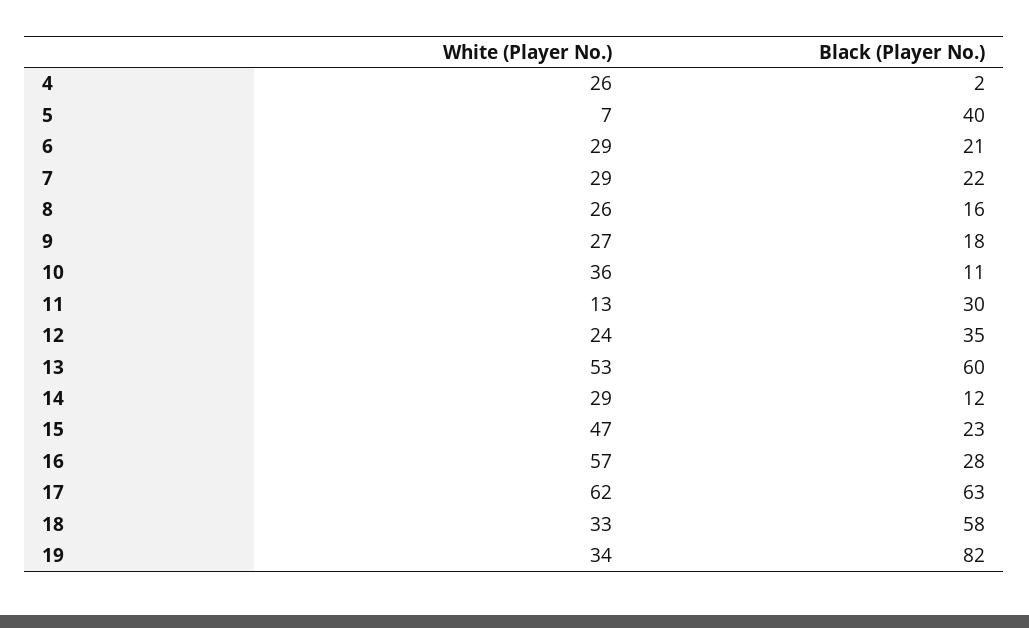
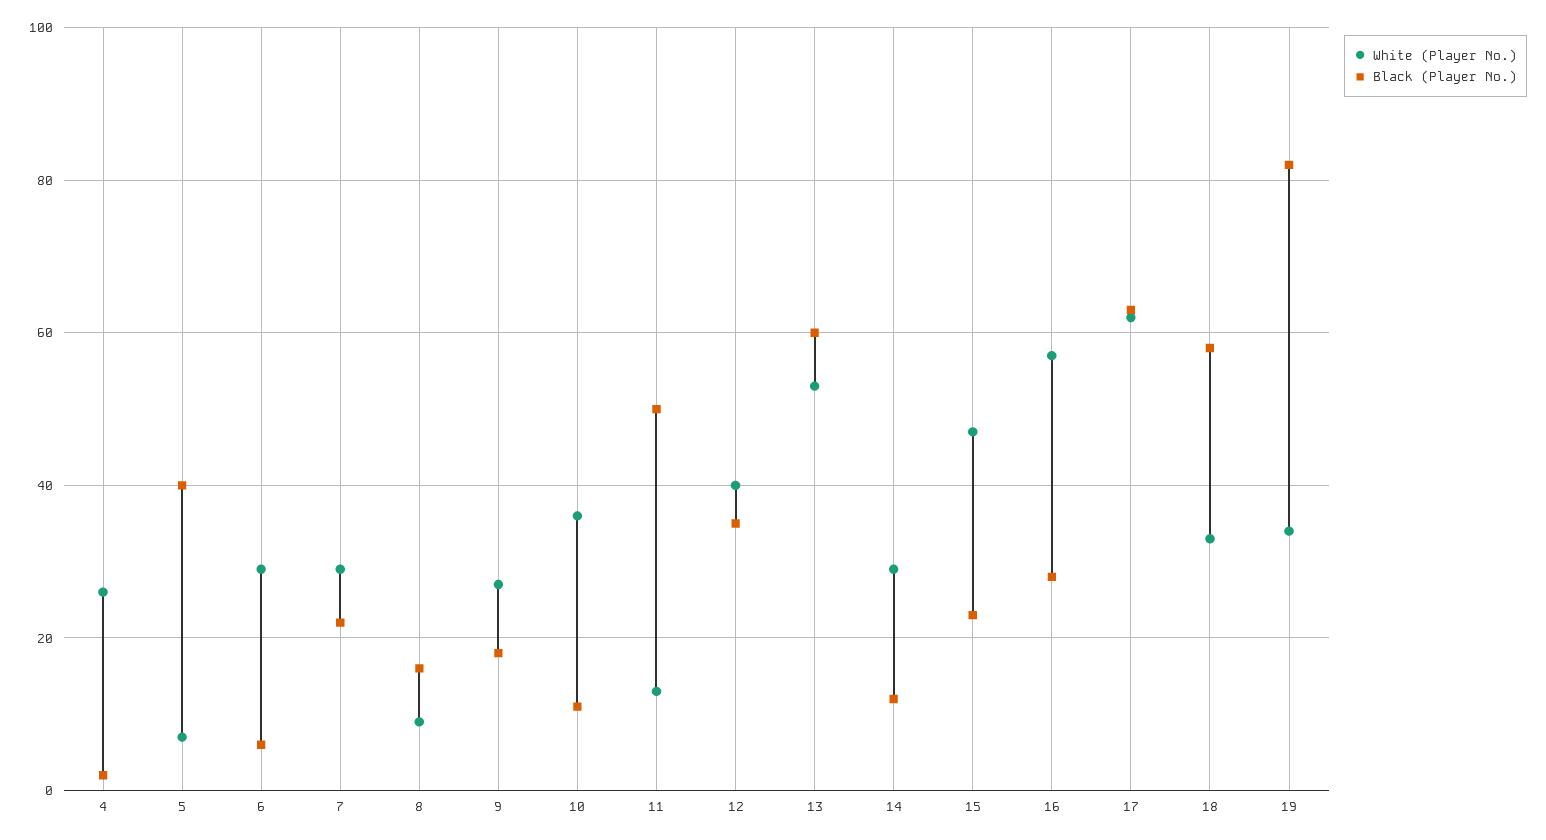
Black (Player No.), 6: 21 -> 5
White (Player No.), 8: 26 -> 10
Black (Player No.), 11: 30 -> 50
White (Player No.), 12: 24 -> 40

